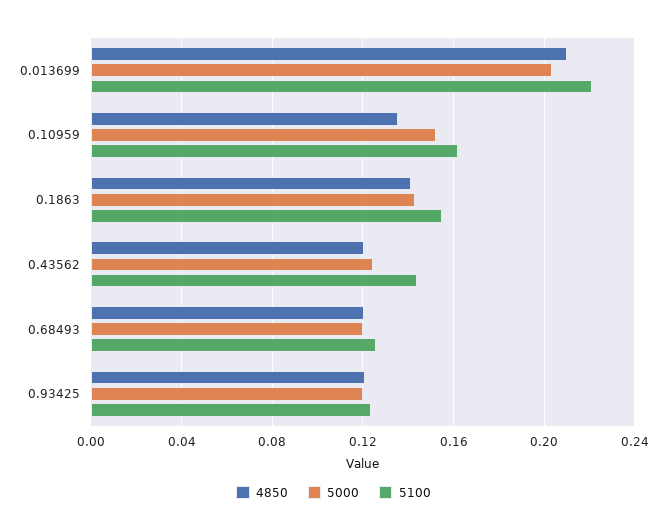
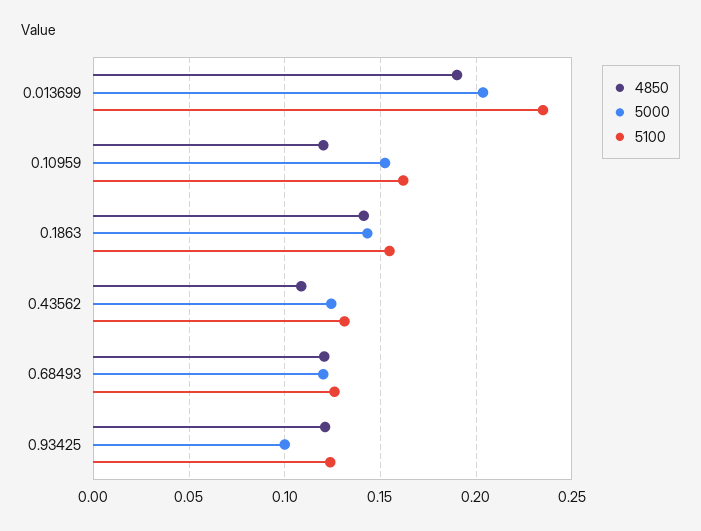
4850, 0.013699: 0.21 -> 0.19
5100, 0.013699: 0.22 -> 0.235
4850, 0.10959: 0.135 -> 0.12
4850, 0.43562: 0.12 -> 0.11
5100, 0.43562: 0.145 -> 0.13
5000, 0.93425: 0.12 -> 0.1

